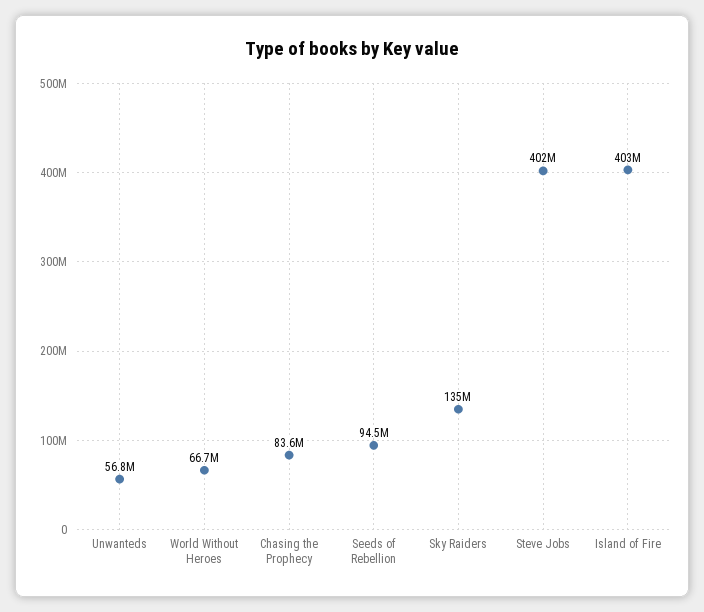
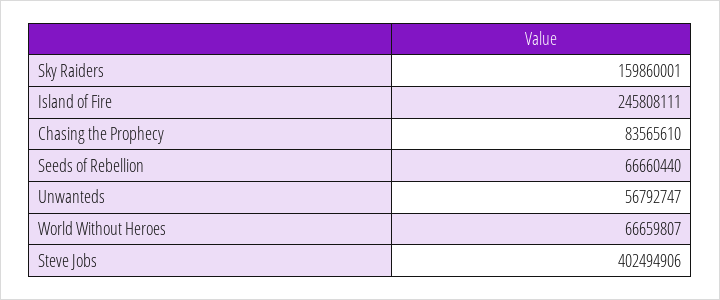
Seeds of Rebellion: 94500000 -> 66660440
Sky Raiders: 135000000 -> 159860001
Island of Fire: 403000000 -> 245808111

